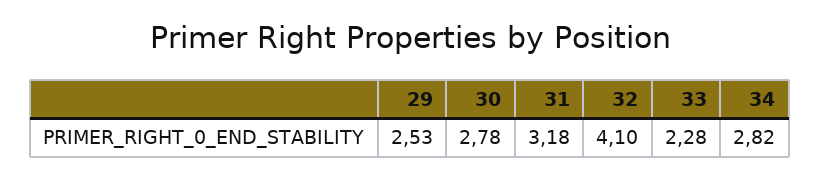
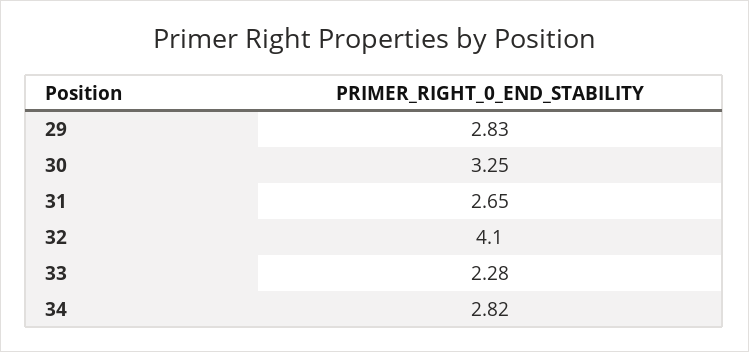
29: 2.53 -> 2.83
30: 2.78 -> 3.25
31: 3.18 -> 2.65

